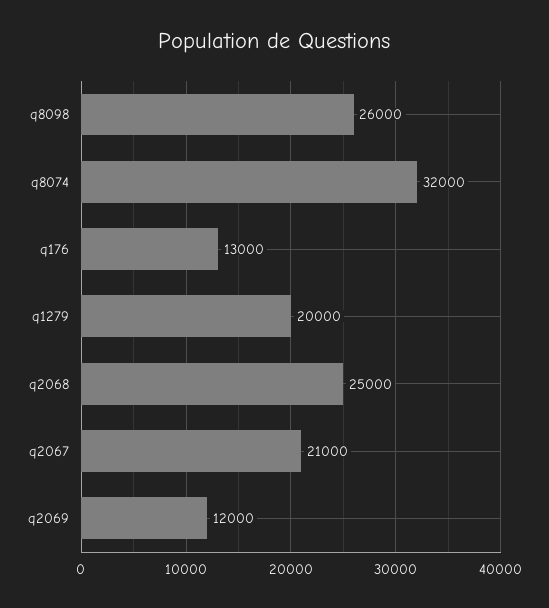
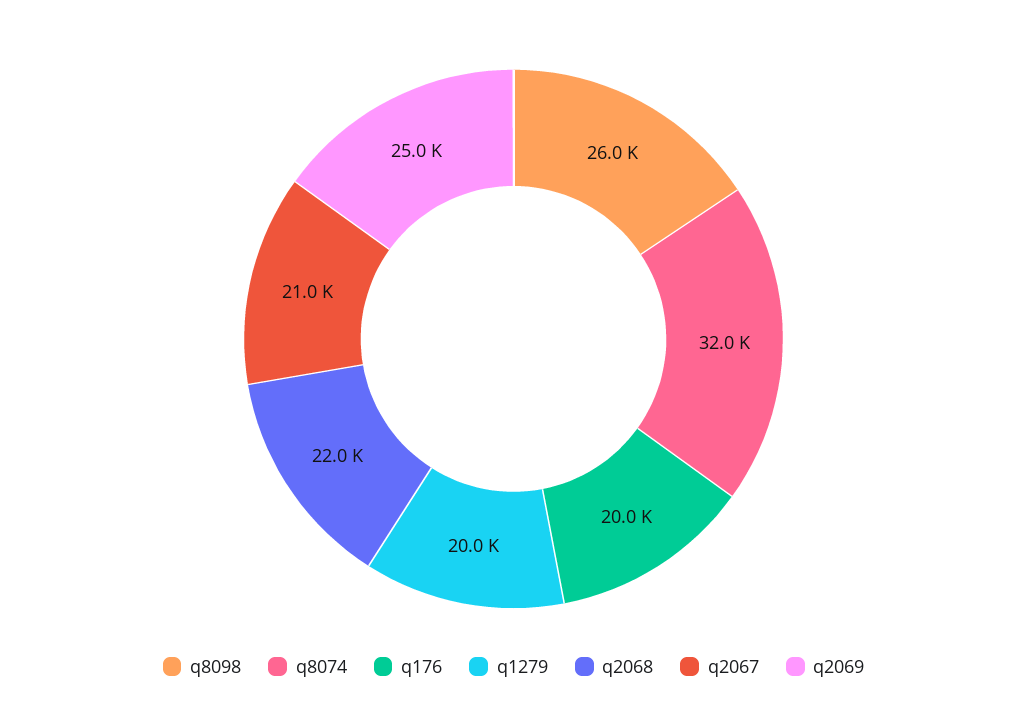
q176: 13000 -> 20000
q2068: 25000 -> 22000
q2069: 12000 -> 25000

